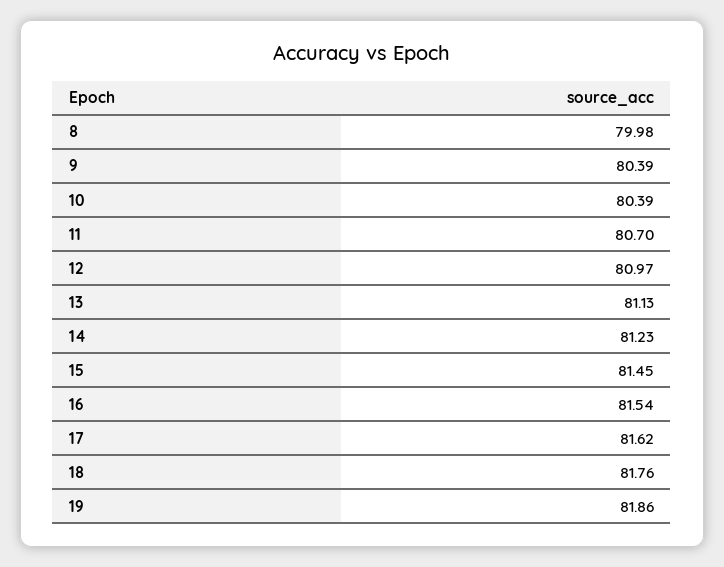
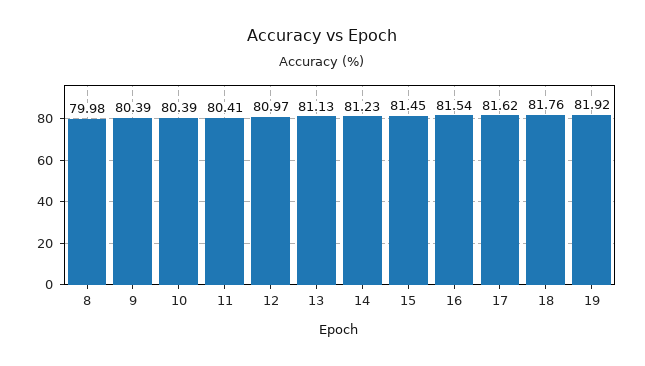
11: 80.7 -> 80.41
19: 81.86 -> 81.92

